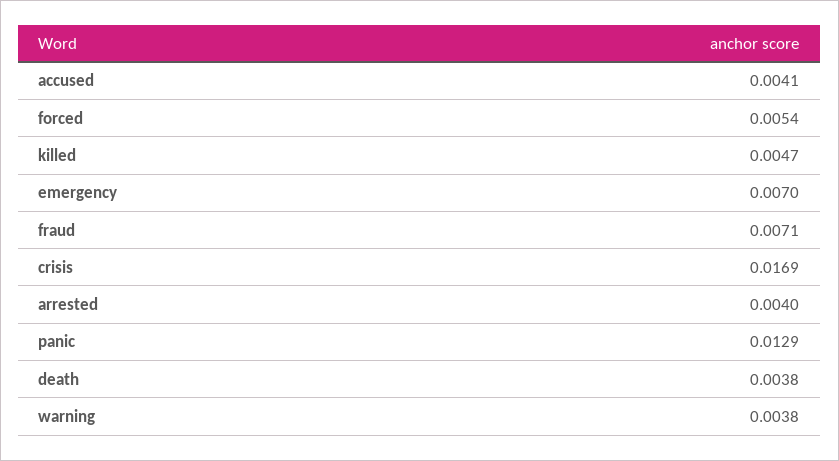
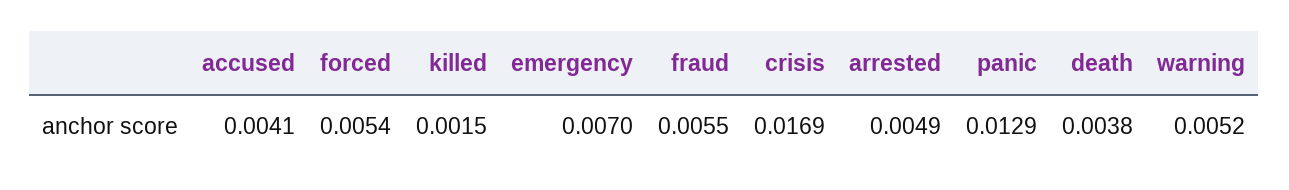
killed: 0.0047 -> 0.0015
fraud: 0.0071 -> 0.0055
arrested: 0.004 -> 0.0049
warning: 0.0038 -> 0.0052

